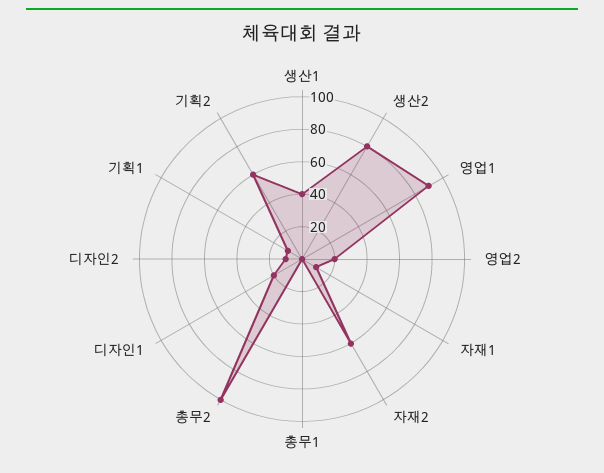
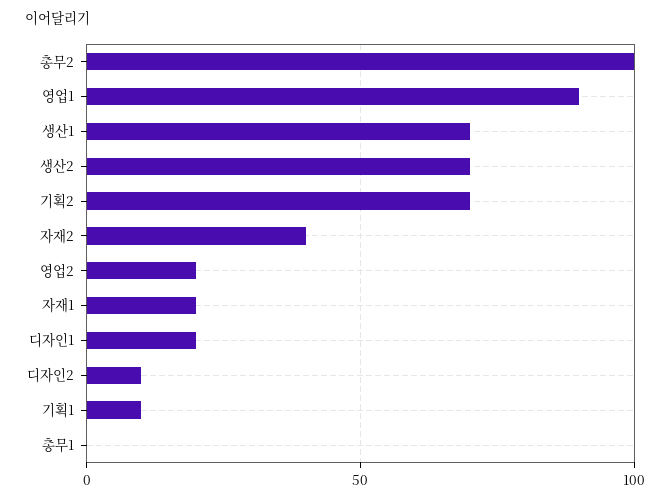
생산1: 40 -> 70
생산2: 80 -> 70
자재1: 10 -> 20
자재2: 60 -> 40
기획2: 60 -> 70

